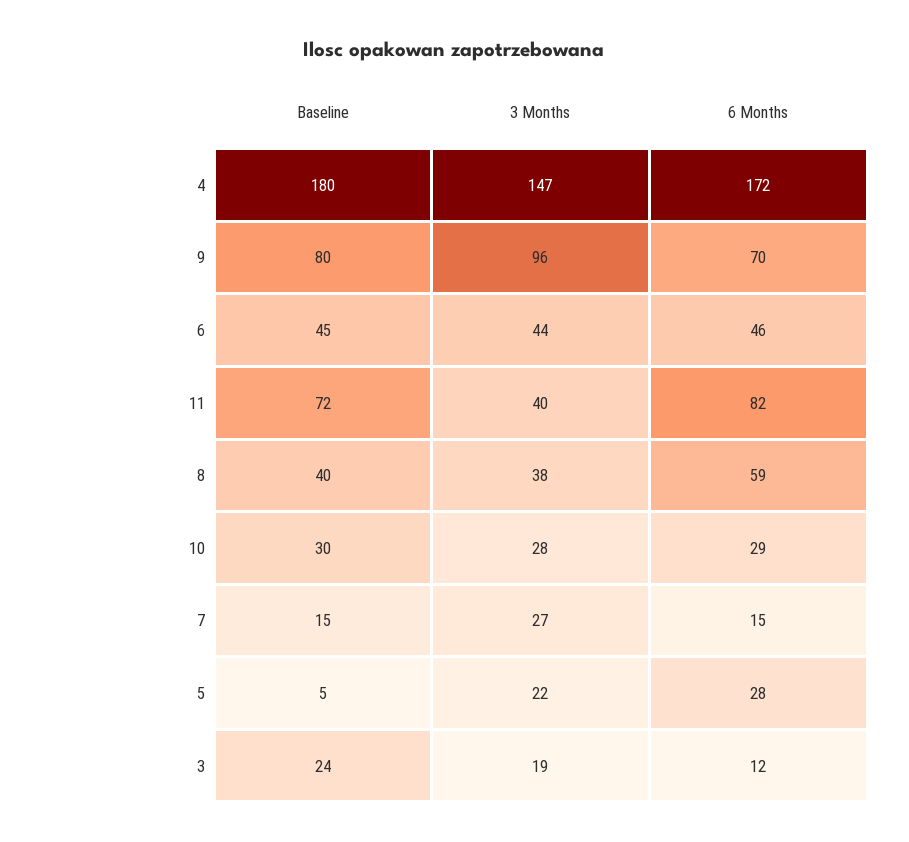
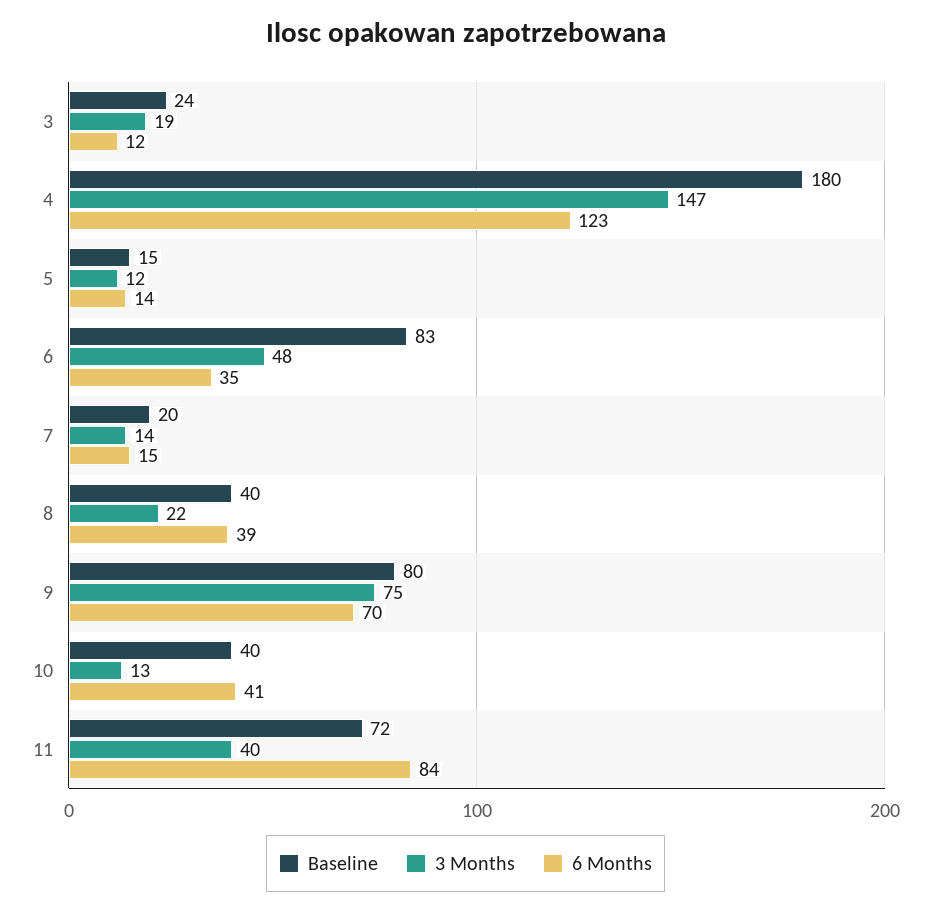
6 Months, 4: 172 -> 123
3 Months, 9: 96 -> 75
Baseline, 6: 45 -> 83
3 Months, 6: 44 -> 48
6 Months, 6: 46 -> 35
6 Months, 11: 82 -> 84
3 Months, 8: 38 -> 22
6 Months, 8: 59 -> 39
Baseline, 10: 30 -> 40
3 Months, 10: 28 -> 13
6 Months, 10: 29 -> 41
Baseline, 7: 15 -> 20
3 Months, 7: 27 -> 14
Baseline, 5: 5 -> 15
3 Months, 5: 22 -> 12
6 Months, 5: 28 -> 14

